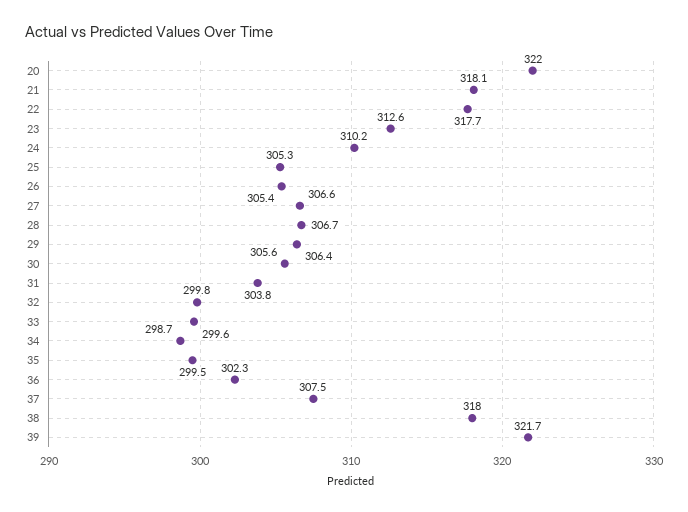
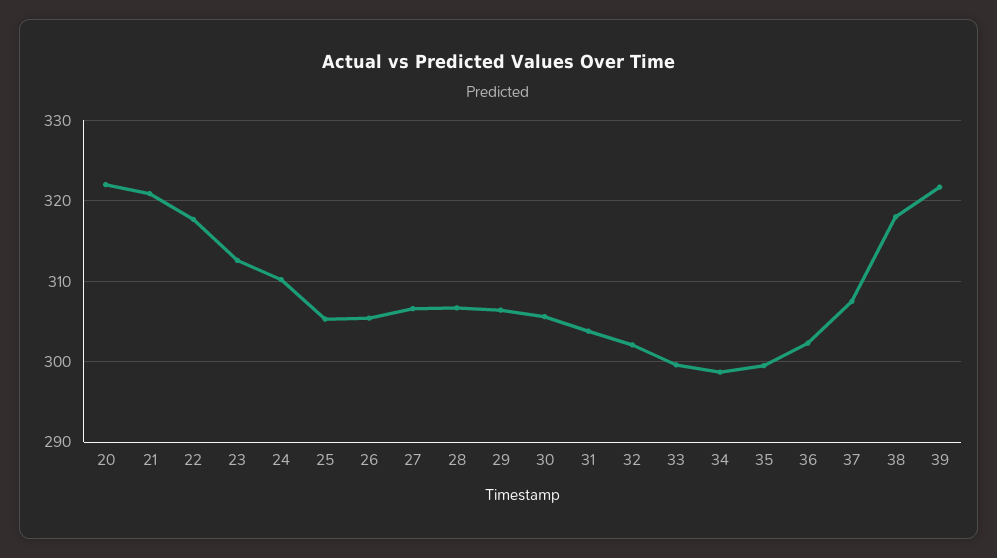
21: 318.1 -> 321
32: 299.8 -> 302

